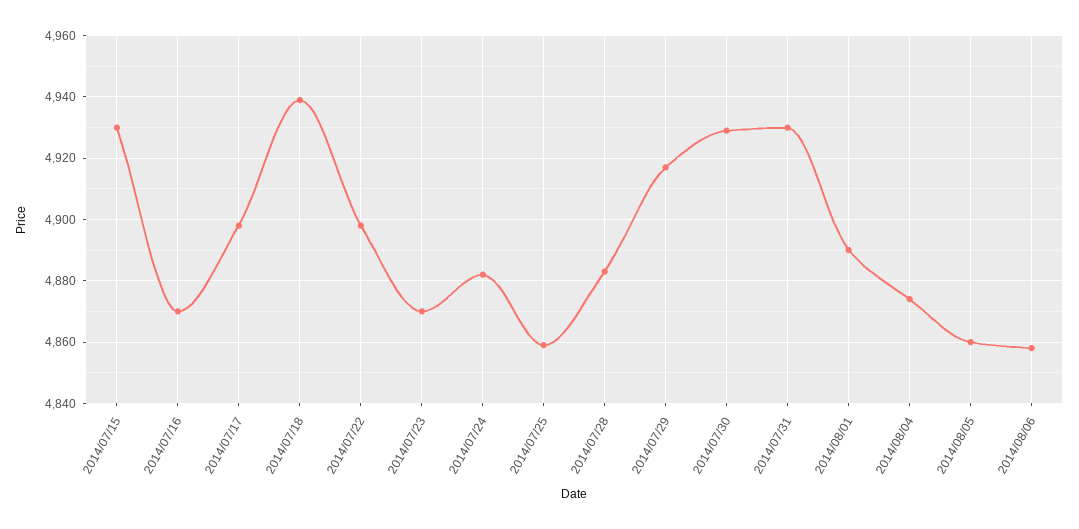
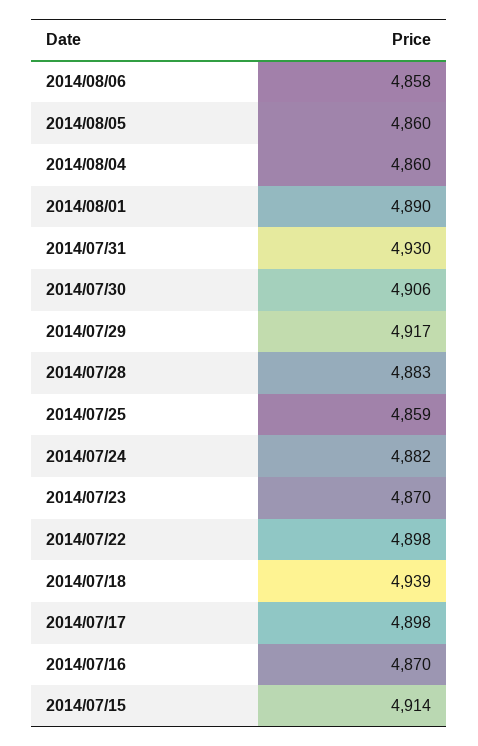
2014/07/15: 4930 -> 4914
2014/07/30: 4930 -> 4906
2014/08/04: 4875 -> 4860

